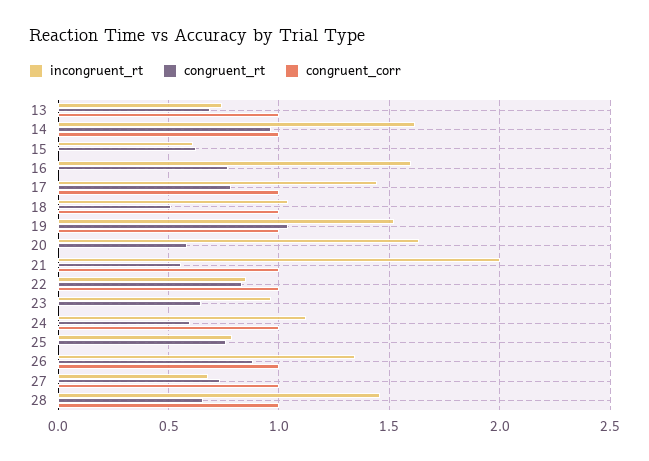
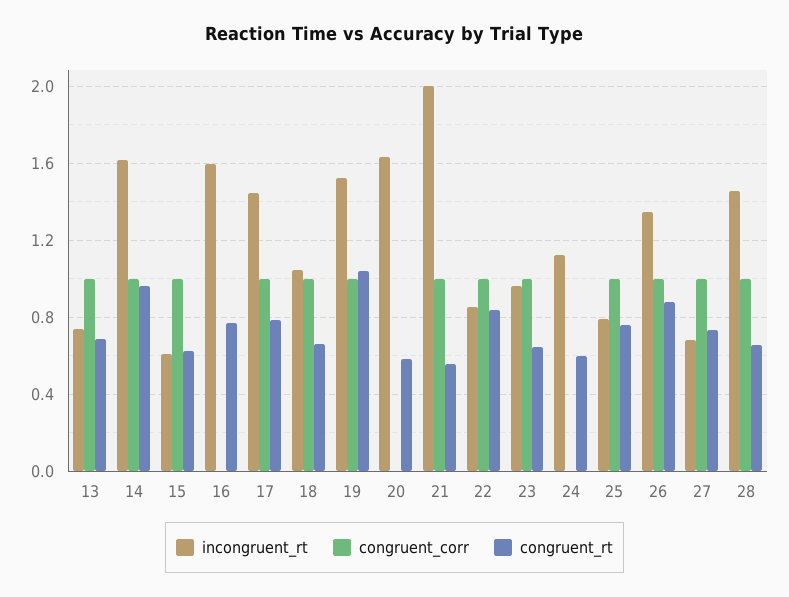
congruent_corr, 15: 0 -> 1
congruent_rt, 18: 0.5 -> 0.65
congruent_corr, 23: 0 -> 1
congruent_corr, 24: 1 -> 0
congruent_corr, 25: 0 -> 1

